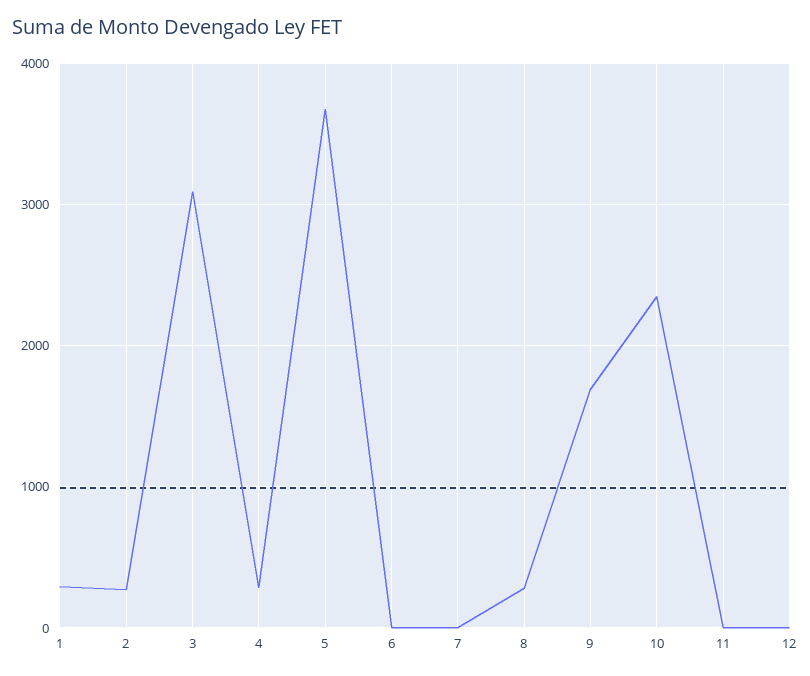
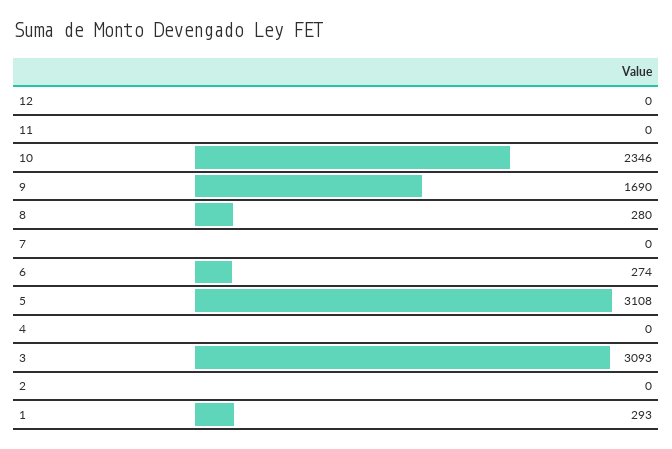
2: 300 -> 0
4: 300 -> 0
5: 3700 -> 3108
6: 0 -> 274

